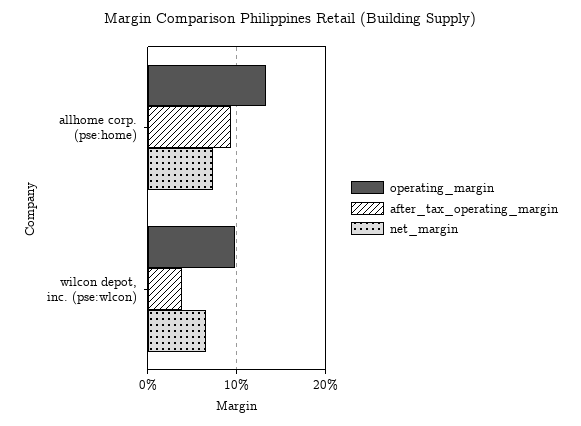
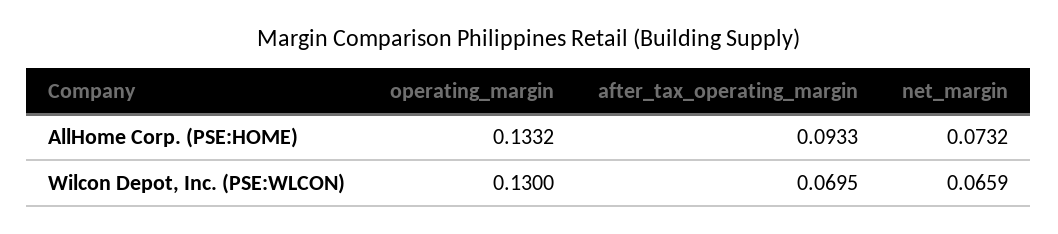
operating_margin, wilcon depot, inc. (pse:wlcon): 0.1 -> 0.13
after_tax_operating_margin, wilcon depot, inc. (pse:wlcon): 0.04 -> 0.0695

